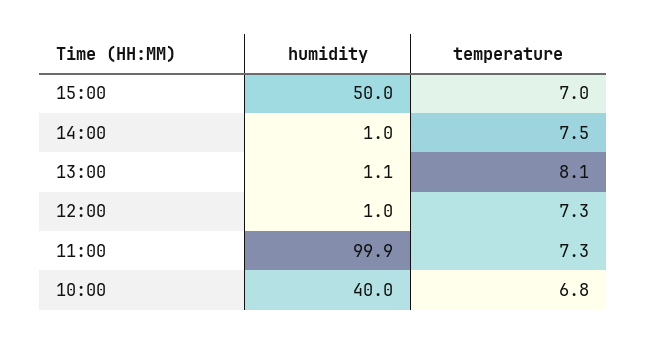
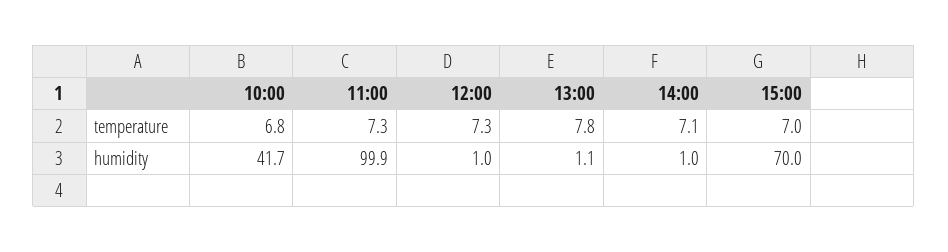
humidity, 15:00: 50 -> 70
temperature, 14:00: 7.5 -> 7.1
temperature, 13:00: 8.1 -> 7.8
humidity, 10:00: 40 -> 41.7

